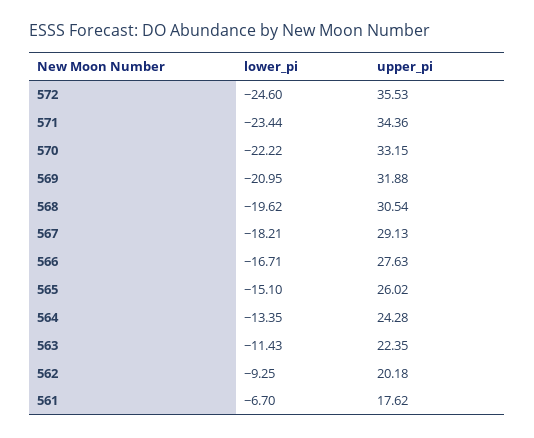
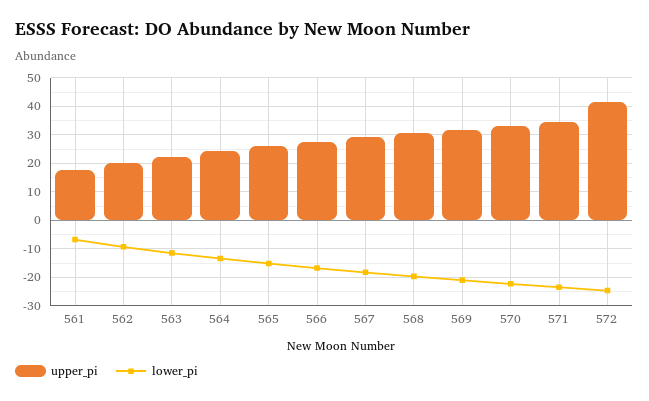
upper_pi, 572: 35.53 -> 42.5

